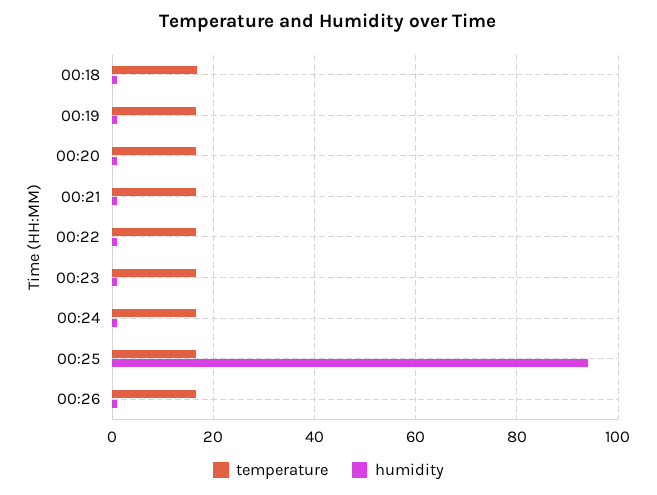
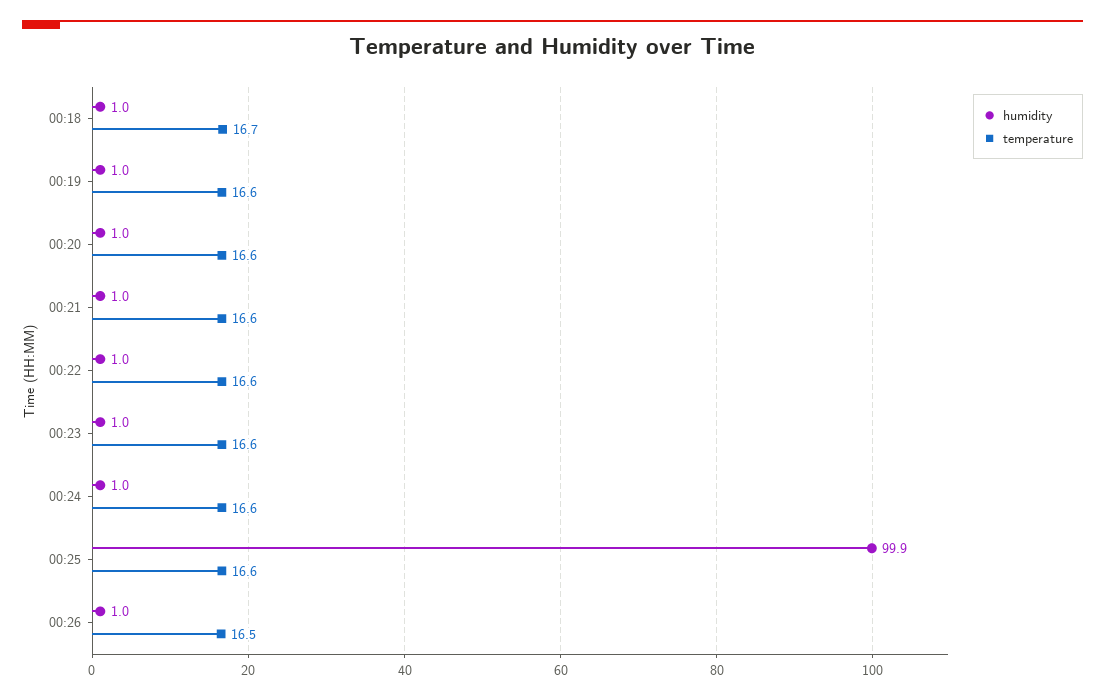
humidity, 00:25: 94 -> 99.9

